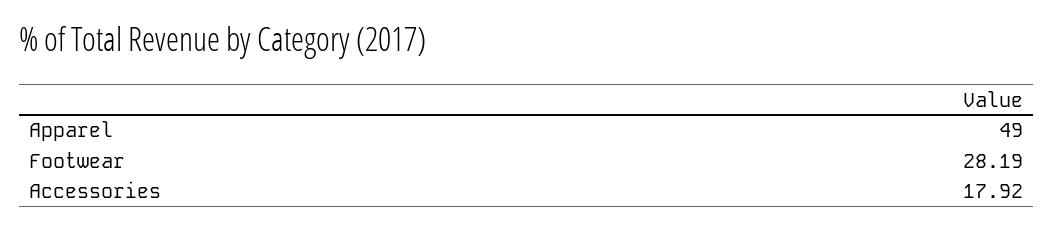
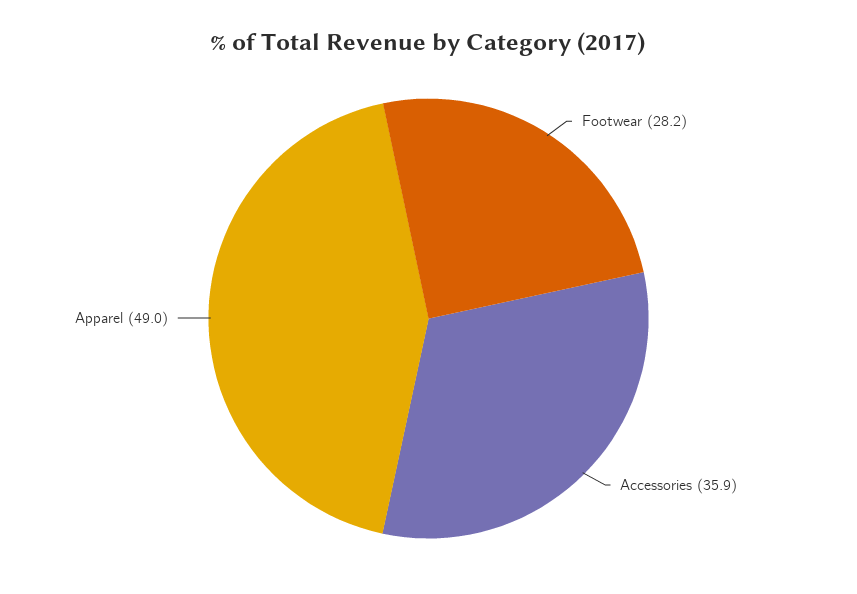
Accessories: 17.92 -> 35.9

